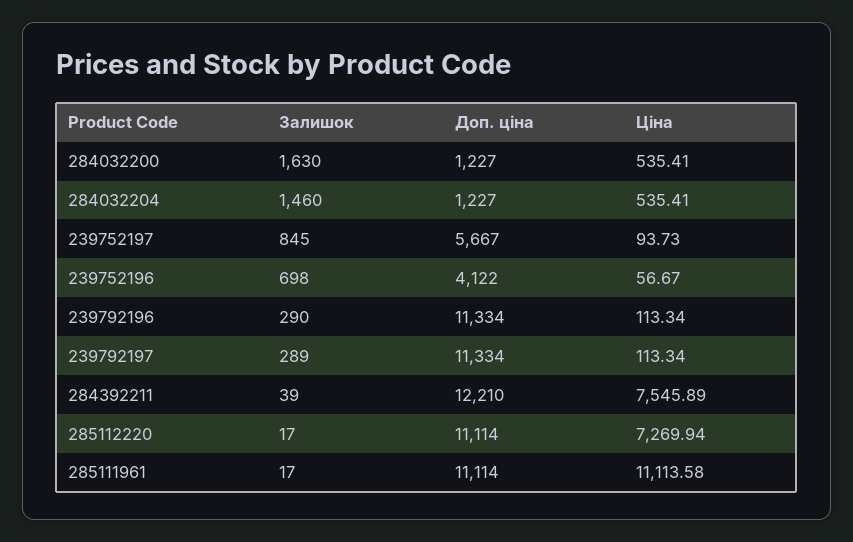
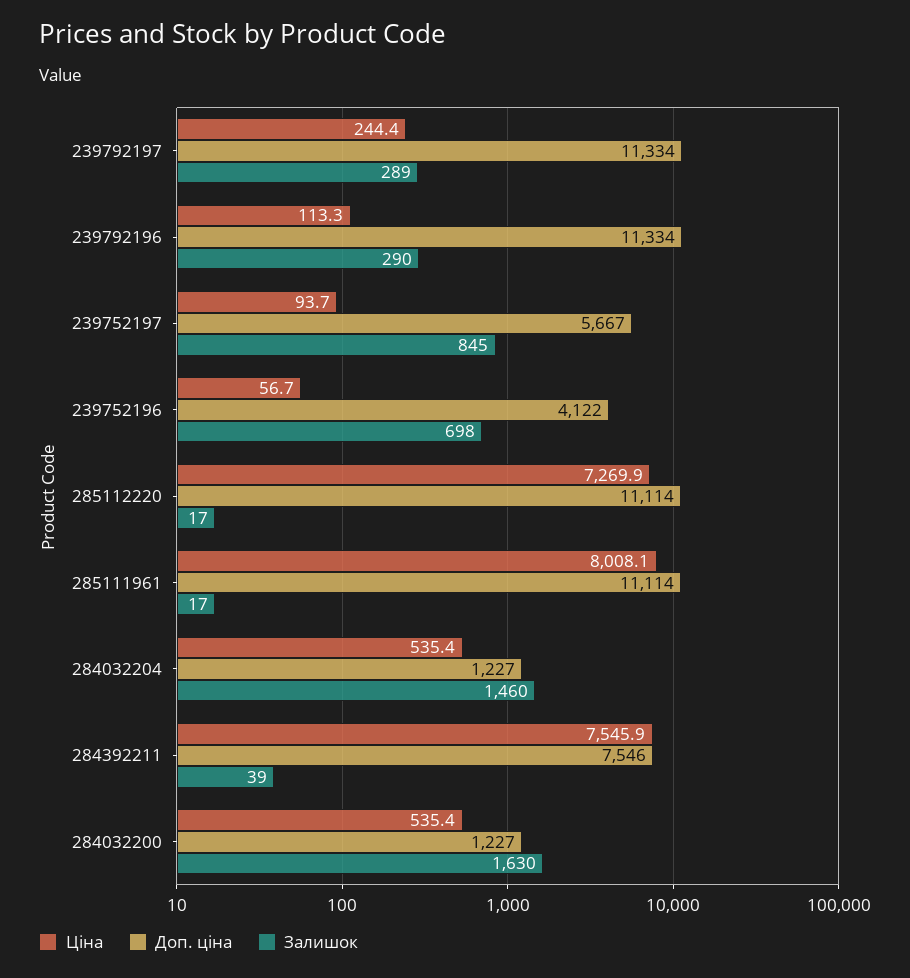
Ціна, 239792197: 113.34 -> 244.4
Доп. ціна, 284392211: 12210 -> 7546
Ціна, 285111961: 11113.58 -> 8008.1

